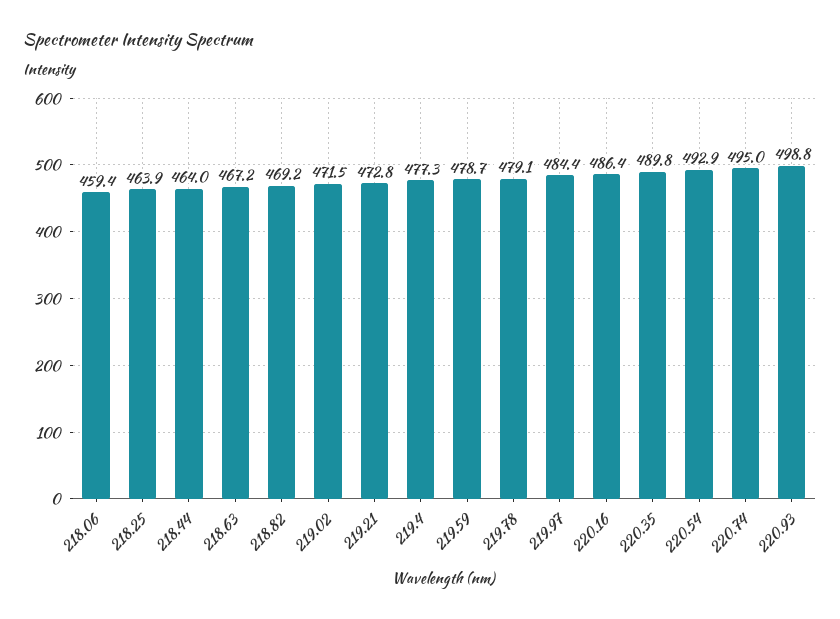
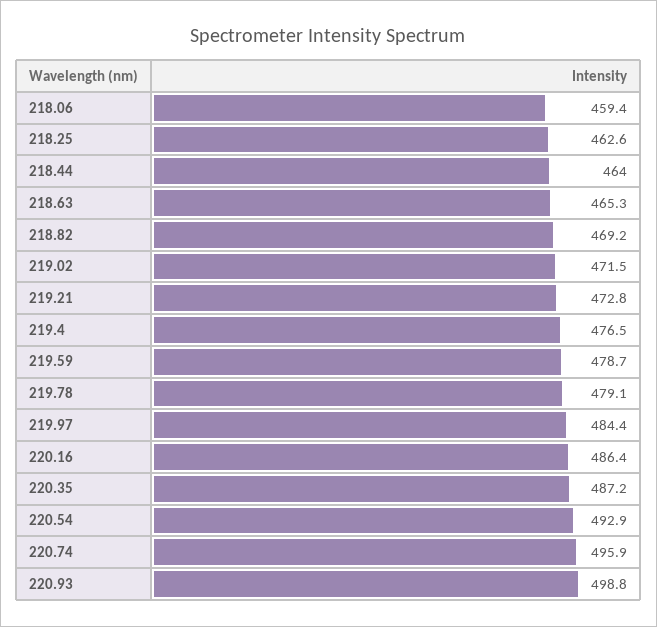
218.25: 463.9 -> 462.6
218.63: 467.2 -> 465.3
219.4: 477.3 -> 476.5
220.35: 489.8 -> 487.2
220.74: 495 -> 495.9

